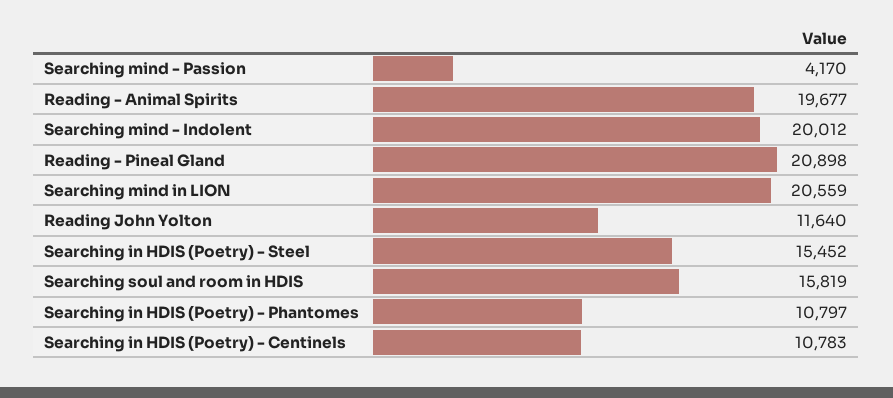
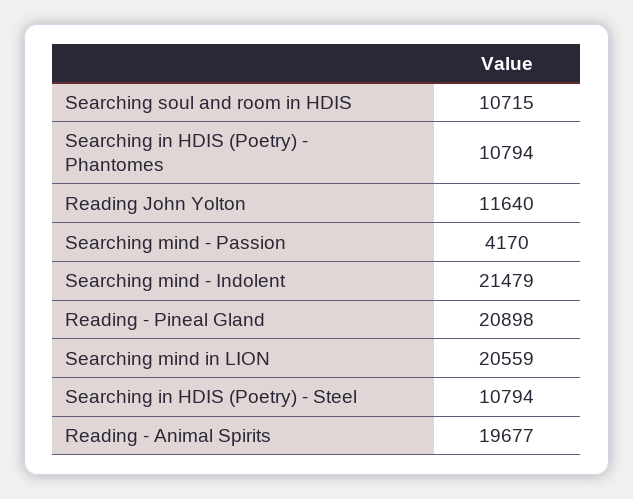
Searching mind - Indolent: 20012 -> 21479
Searching in HDIS (Poetry) - Steel: 15452 -> 10794
Searching soul and room in HDIS: 15819 -> 10715
Searching in HDIS (Poetry) - Phantomes: 10797 -> 10794
Searching in HDIS (Poetry) - Centinels: 10783 -> none

